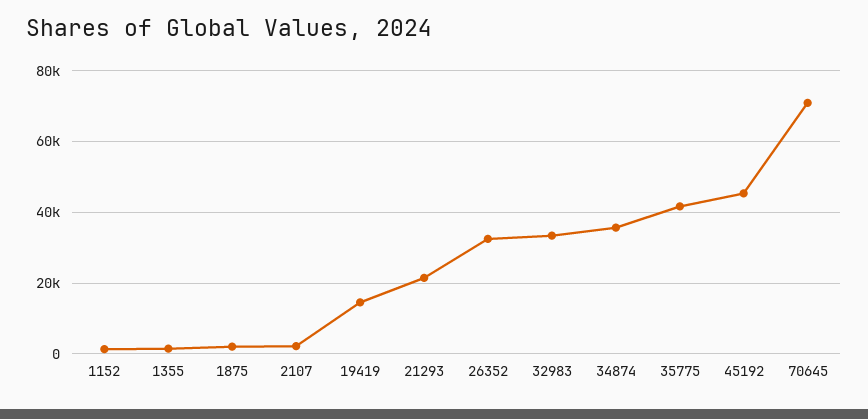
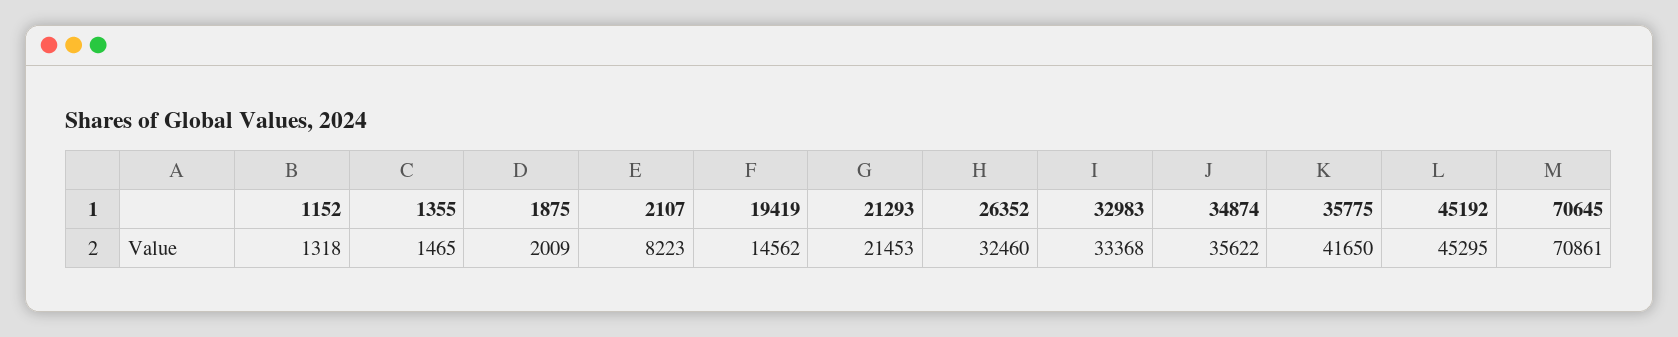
2107: 2000 -> 8223

